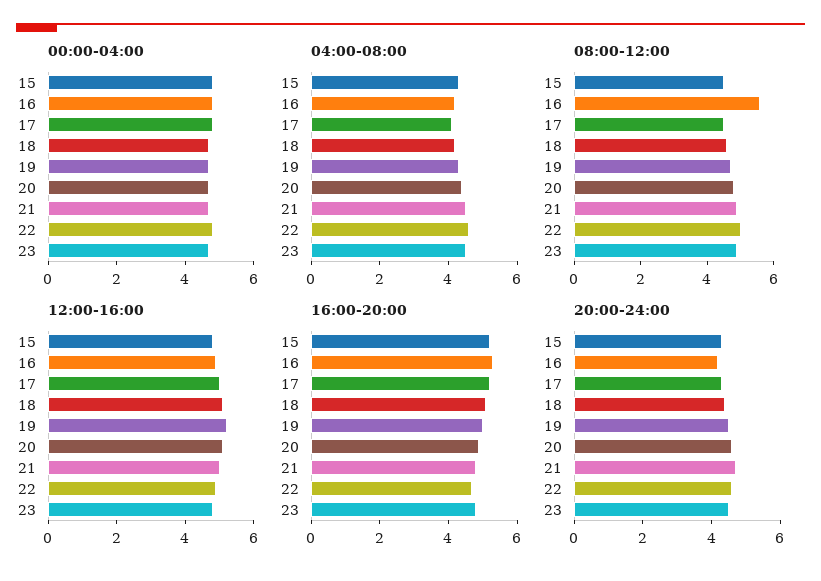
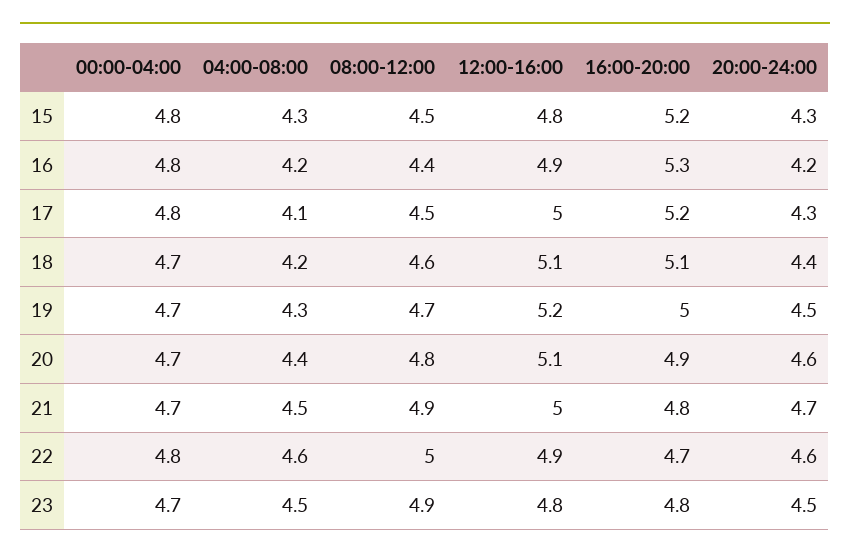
08:00-12:00, 16: 5.5 -> 4.4

